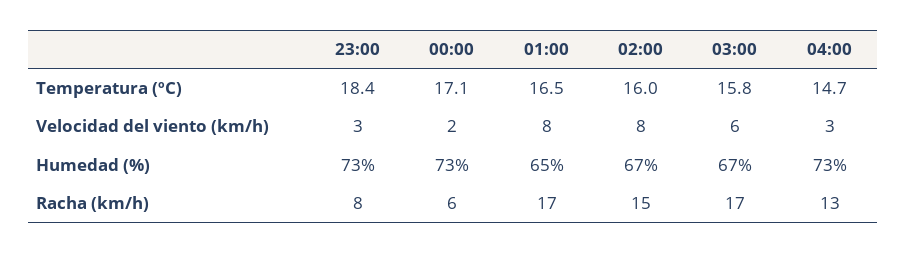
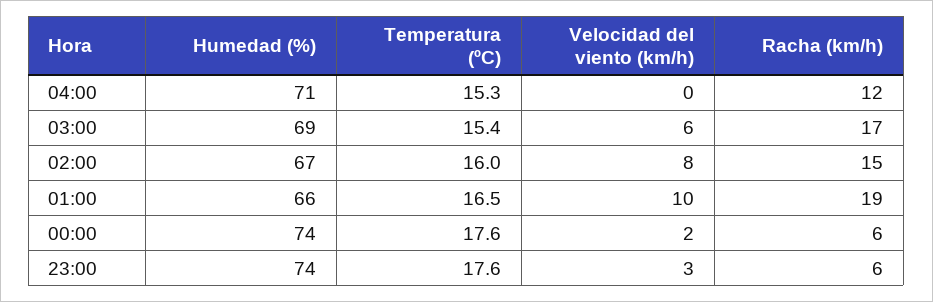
23:00, Temperatura (ºC): 18.4 -> 17.6
00:00, Temperatura (ºC): 17.1 -> 17.6
03:00, Temperatura (ºC): 15.8 -> 15.4
04:00, Temperatura (ºC): 14.7 -> 15.3
01:00, Velocidad del viento (km/h): 8 -> 10
04:00, Velocidad del viento (km/h): 3 -> 0
23:00, Humedad (%): 73 -> 74
00:00, Humedad (%): 73 -> 74
01:00, Humedad (%): 65 -> 66
03:00, Humedad (%): 67 -> 69
04:00, Humedad (%): 73 -> 71
23:00, Racha (km/h): 8 -> 6
01:00, Racha (km/h): 17 -> 19
04:00, Racha (km/h): 13 -> 12

